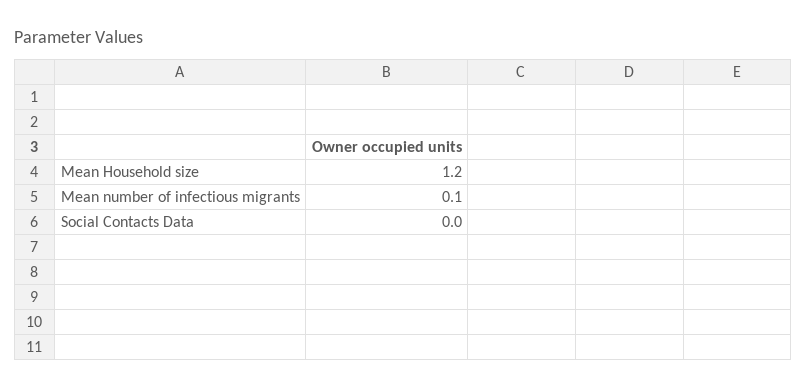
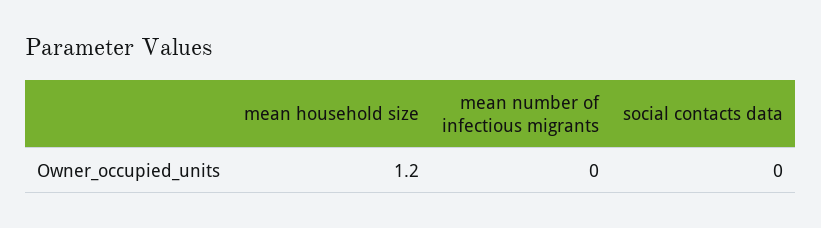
Mean number of infectious migrants: 0.1 -> 0

